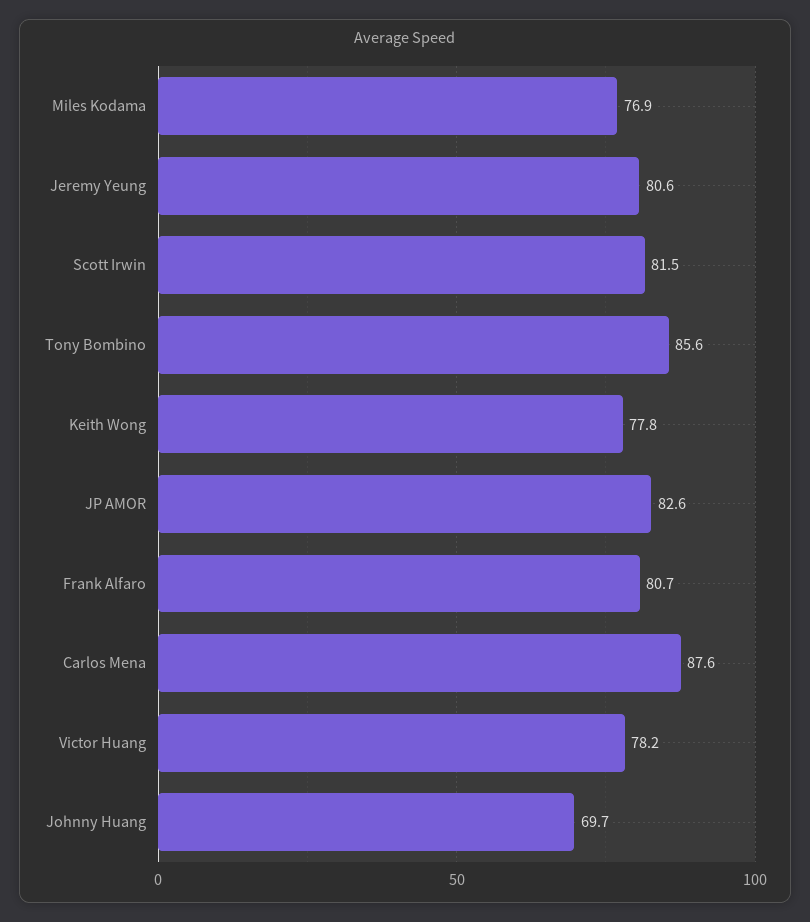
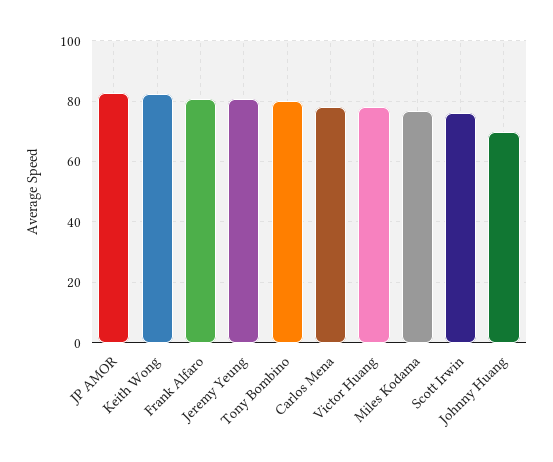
Scott Irwin: 81.5 -> 76
Tony Bombino: 85.6 -> 80
Keith Wong: 77.8 -> 82
Carlos Mena: 87.6 -> 78

